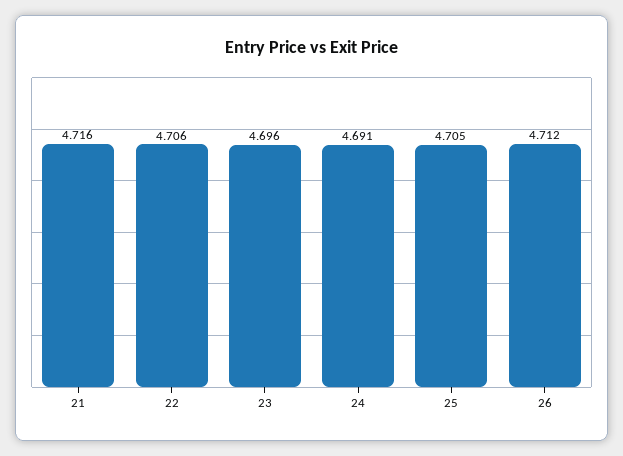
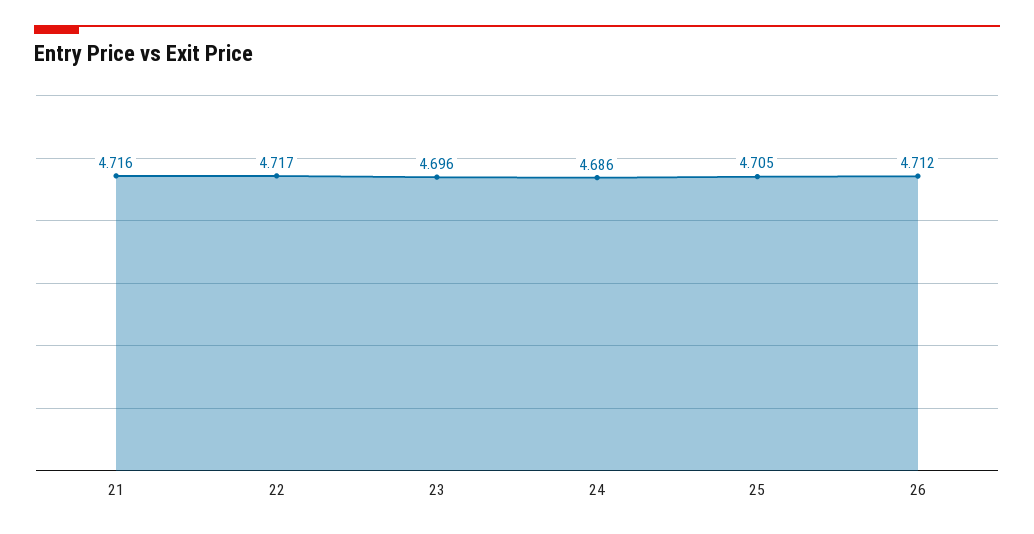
22: 4.706 -> 4.717
24: 4.691 -> 4.686

